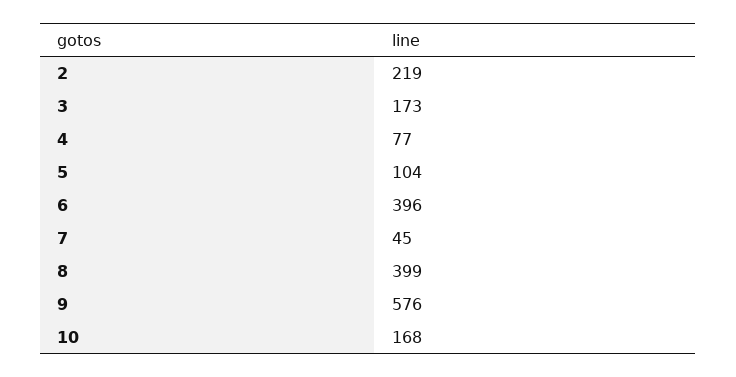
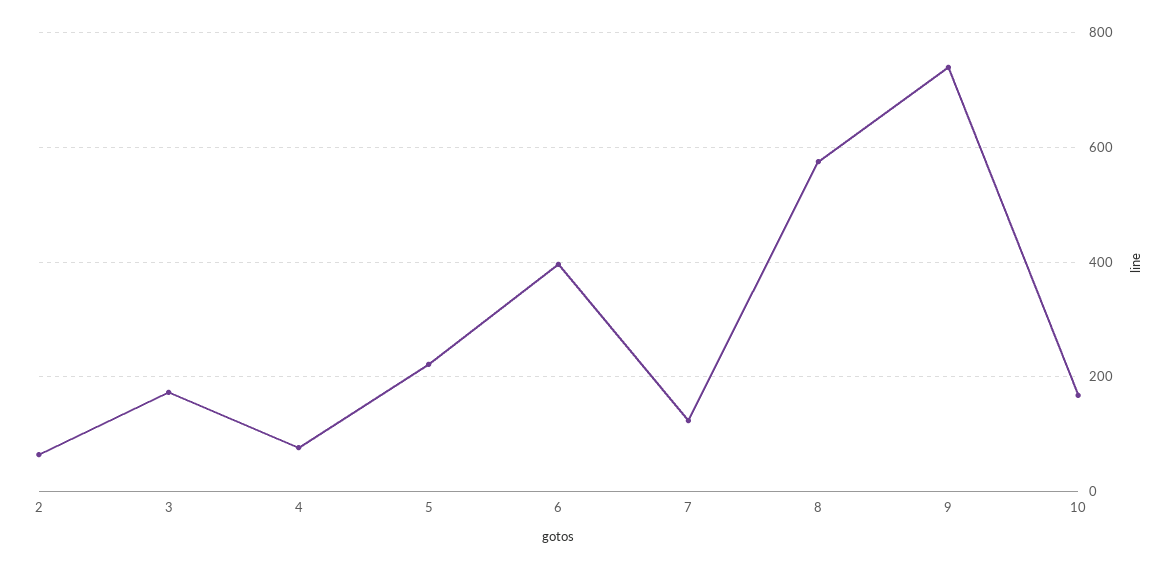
2: 219 -> 60
5: 104 -> 220
7: 45 -> 120
8: 399 -> 580
9: 576 -> 740

